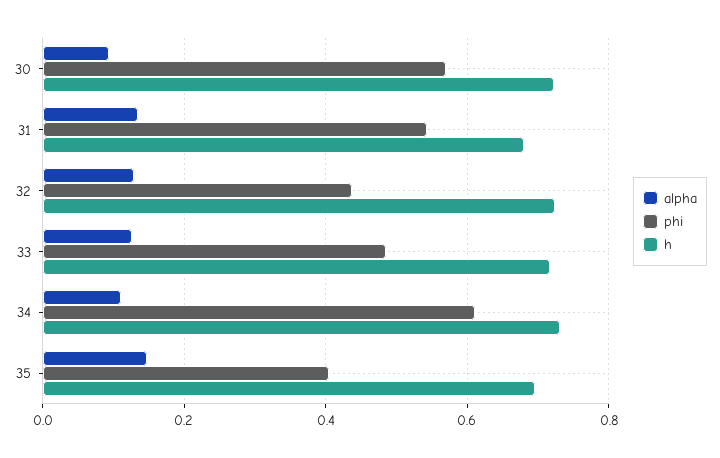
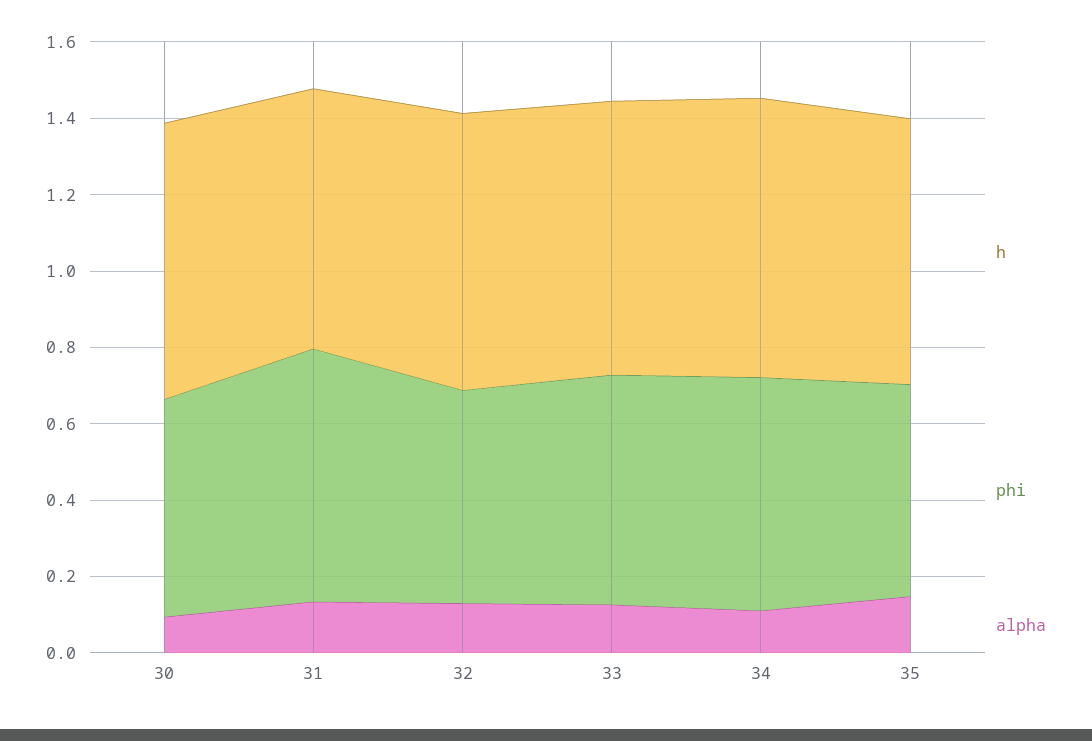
phi, 31: 0.54 -> 0.65
phi, 32: 0.44 -> 0.55
phi, 33: 0.48 -> 0.6
phi, 35: 0.4 -> 0.55

